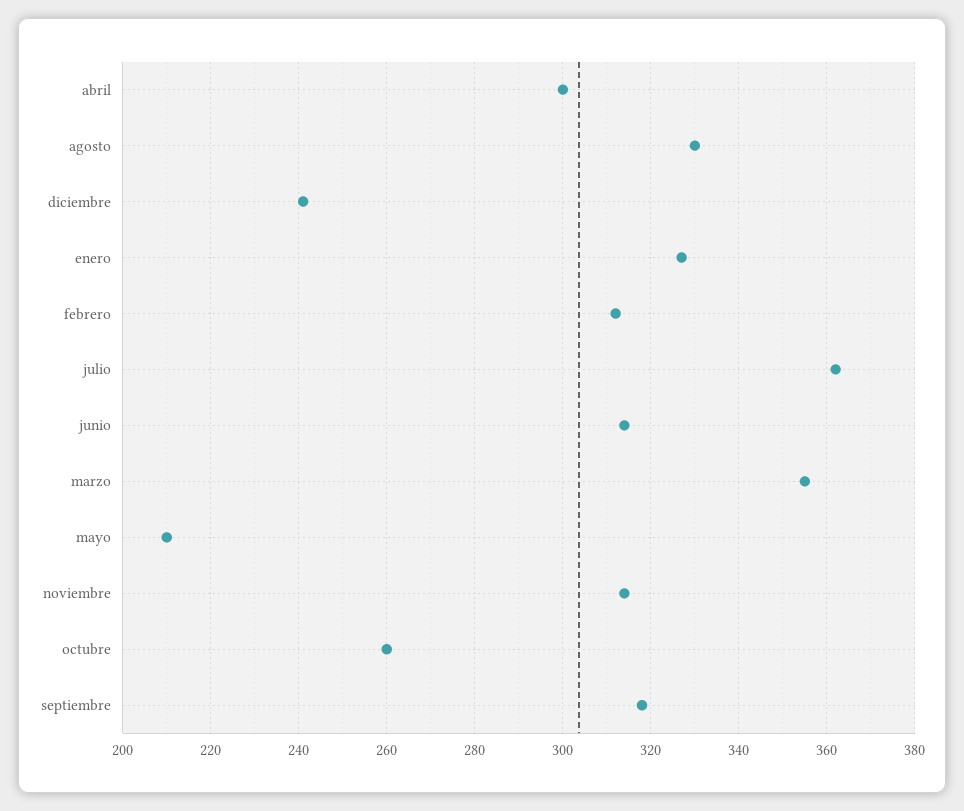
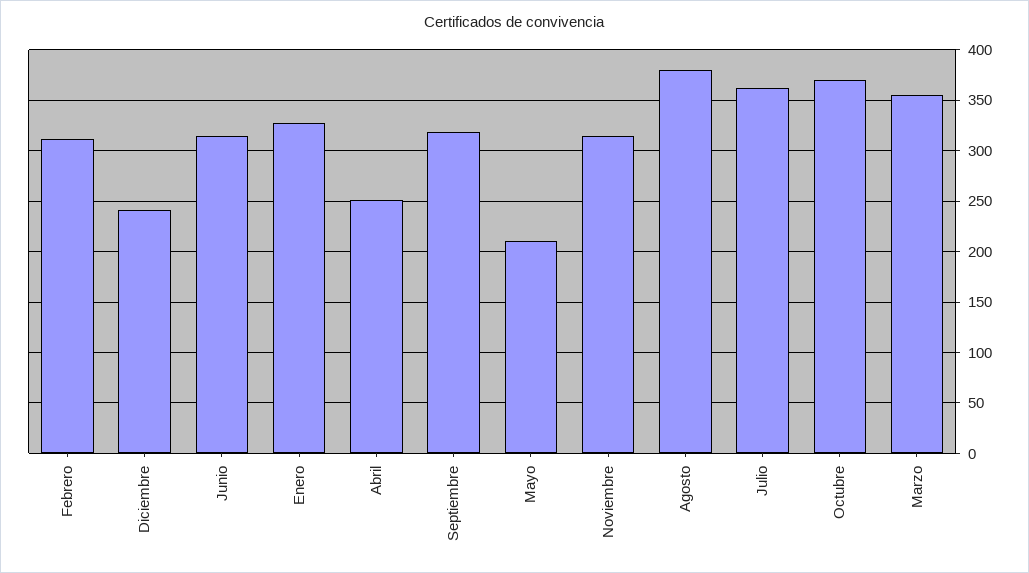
abril: 300 -> 250
agosto: 330 -> 380
octubre: 260 -> 370

